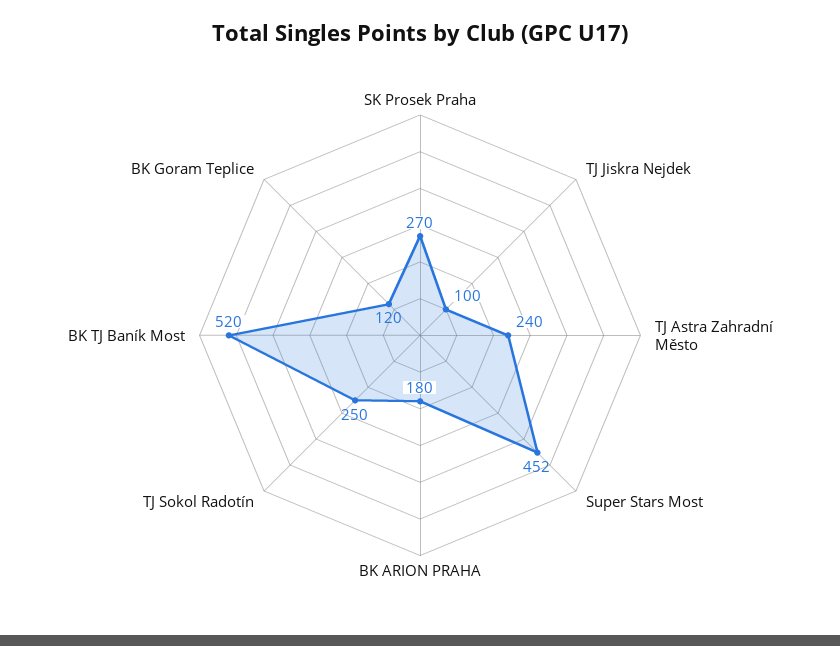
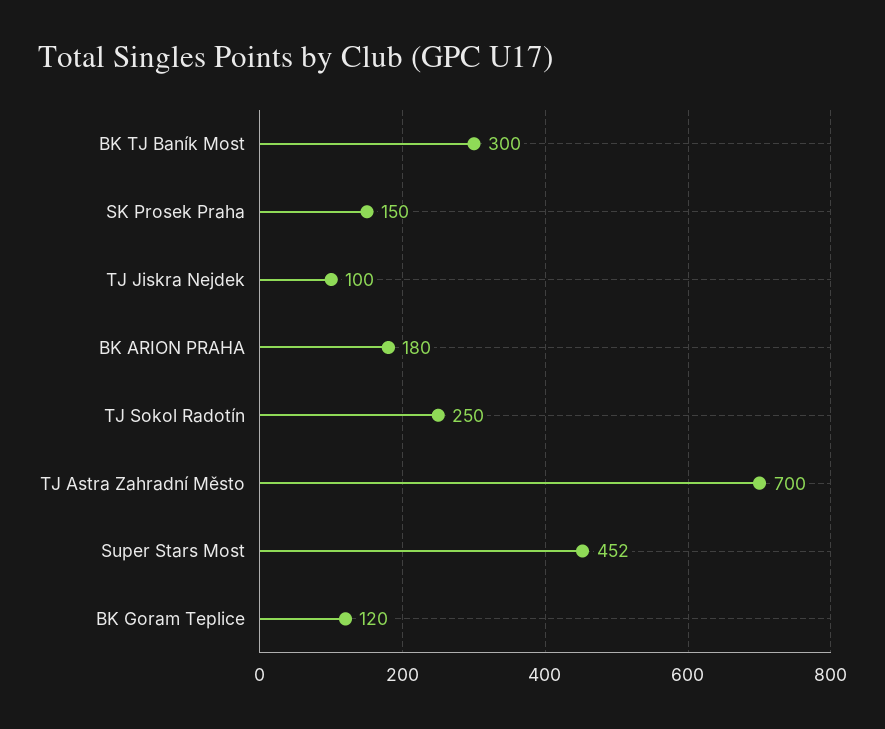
SK Prosek Praha: 270 -> 150
TJ Astra Zahradní Město: 240 -> 700
BK TJ Baník Most: 520 -> 300

